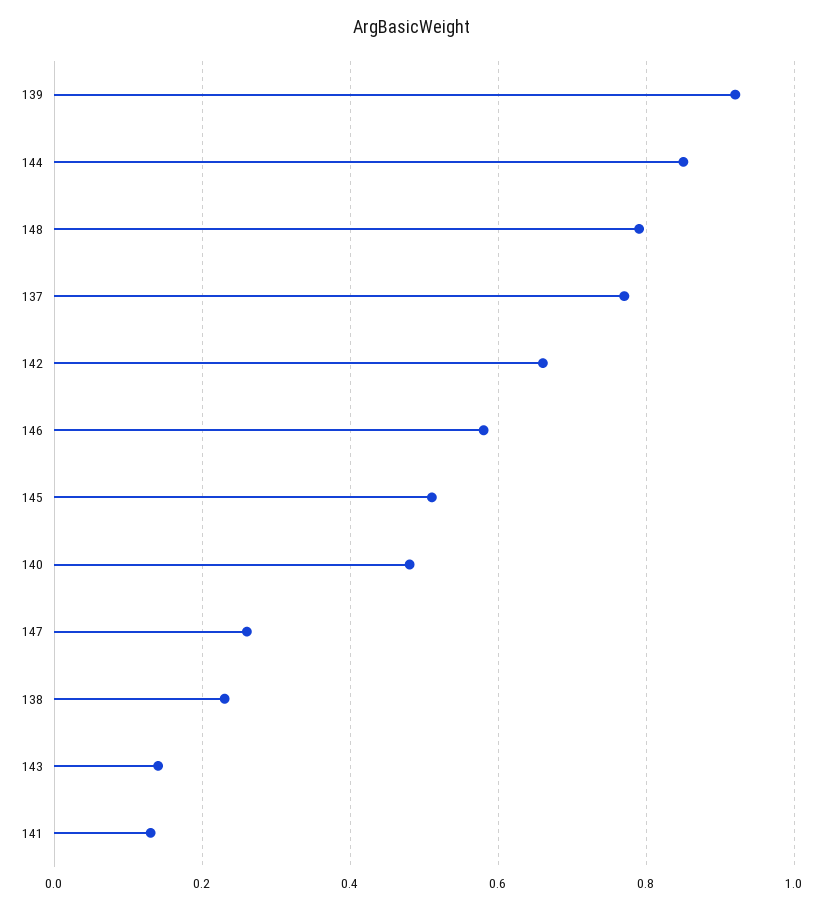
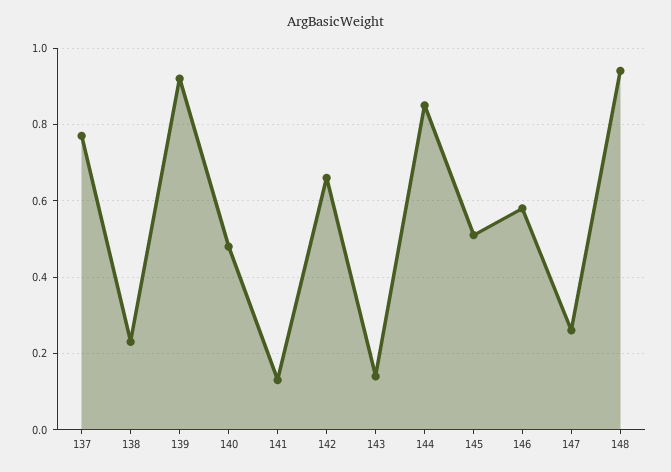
148: 0.8 -> 0.95

